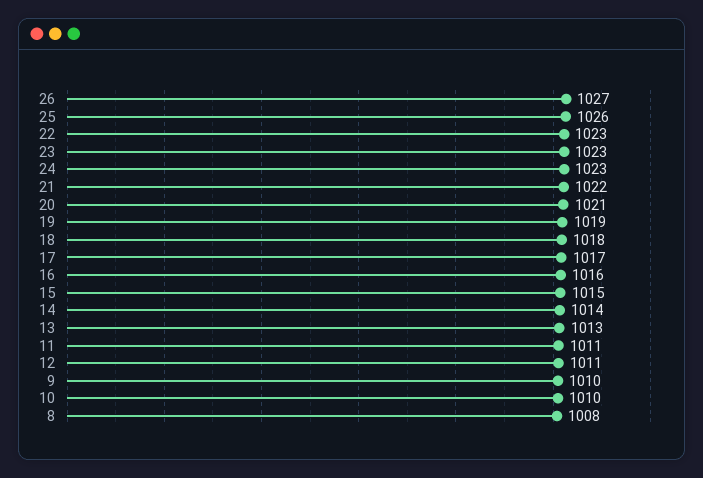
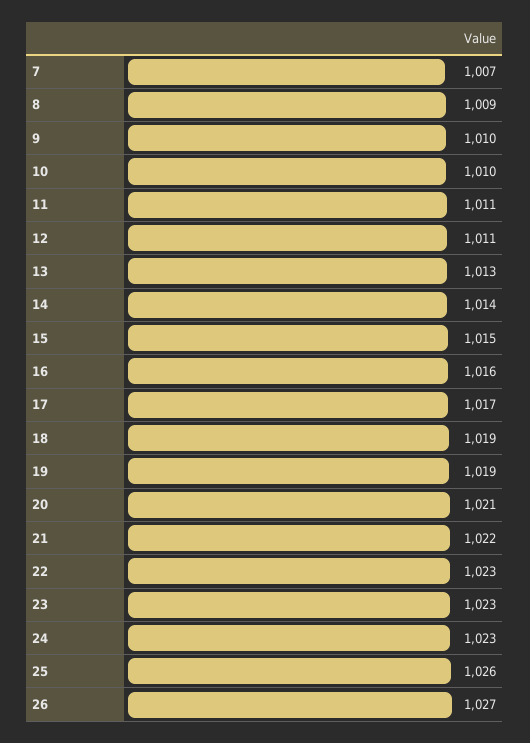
18: 1018 -> 1019
8: 1008 -> 1009
7: none -> 1007

